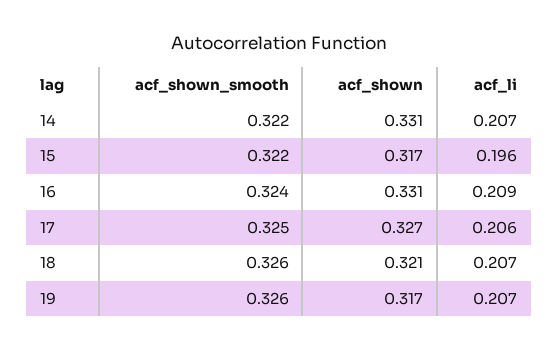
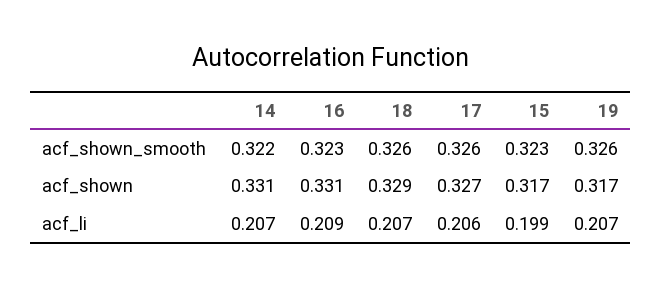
acf_shown_smooth, 15: 0.322 -> 0.323
acf_li, 15: 0.196 -> 0.199
acf_shown_smooth, 16: 0.324 -> 0.323
acf_shown_smooth, 17: 0.325 -> 0.326
acf_shown, 18: 0.321 -> 0.329

